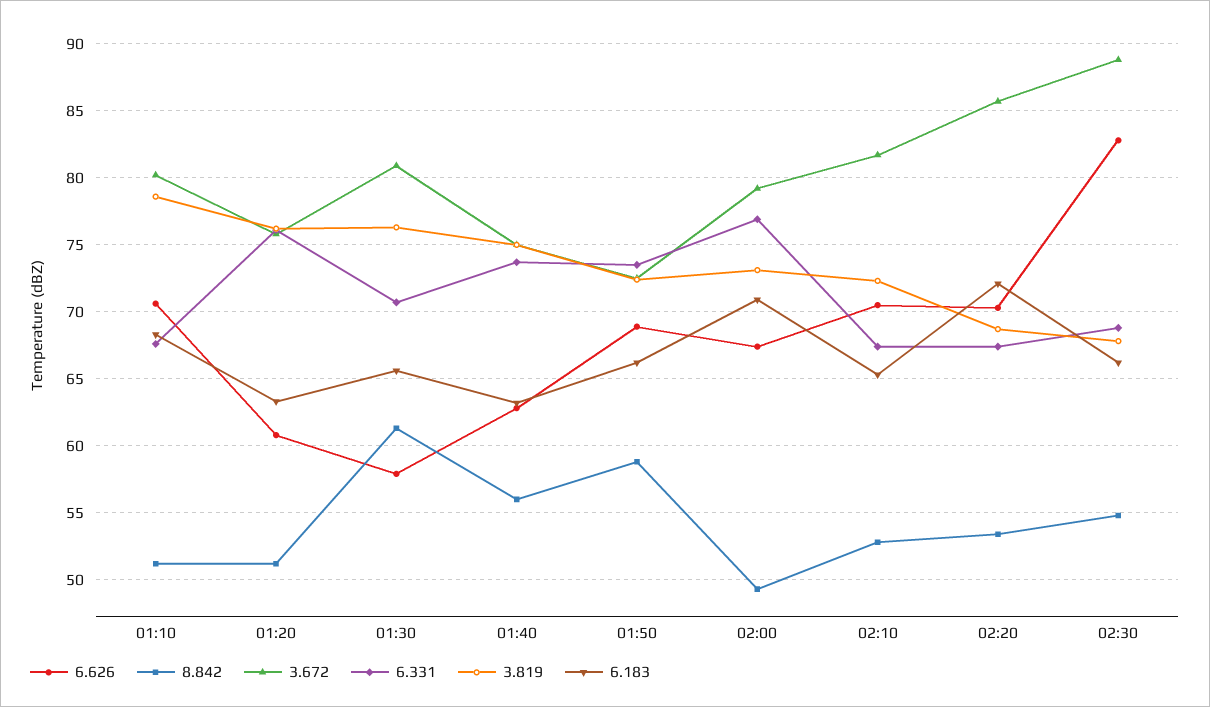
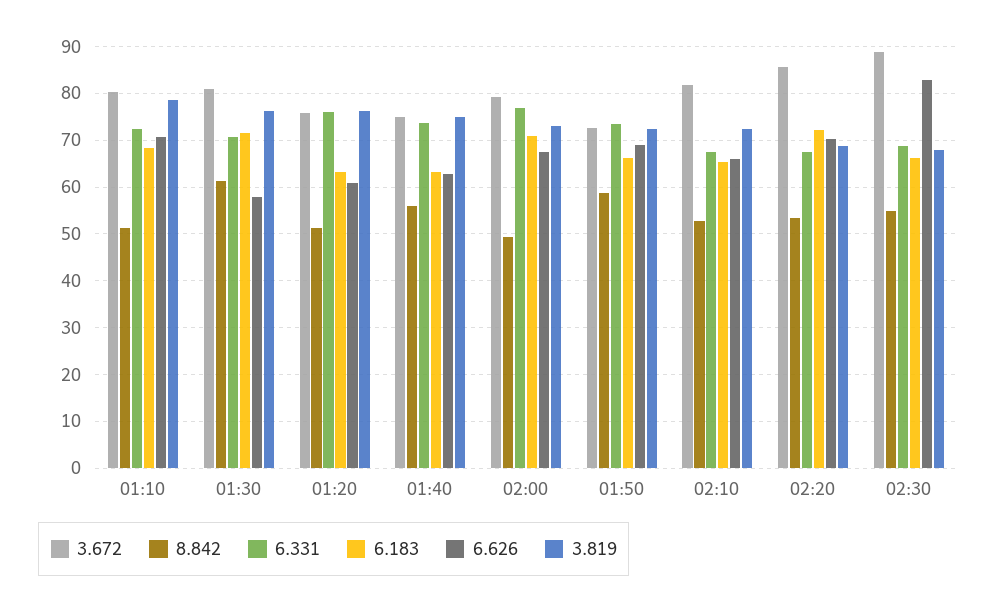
6.331, 01:10: 67.5 -> 72
6.183, 01:30: 65.5 -> 72
6.626, 02:10: 70.5 -> 66

